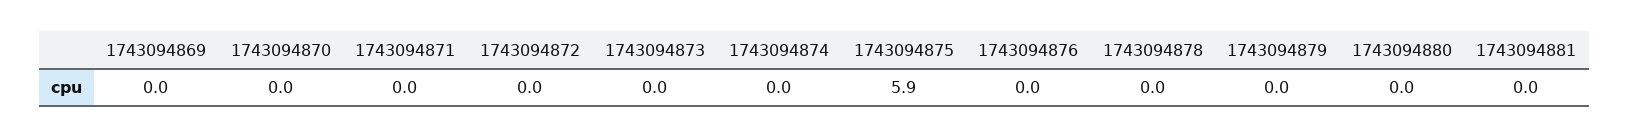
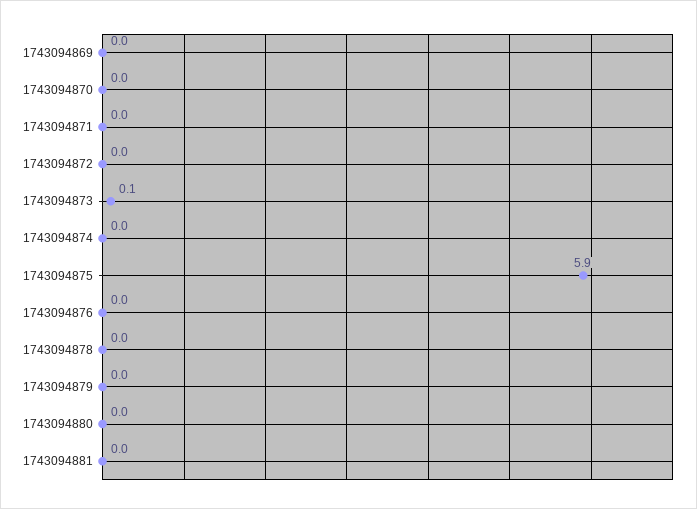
1743094873: 0 -> 0.1

